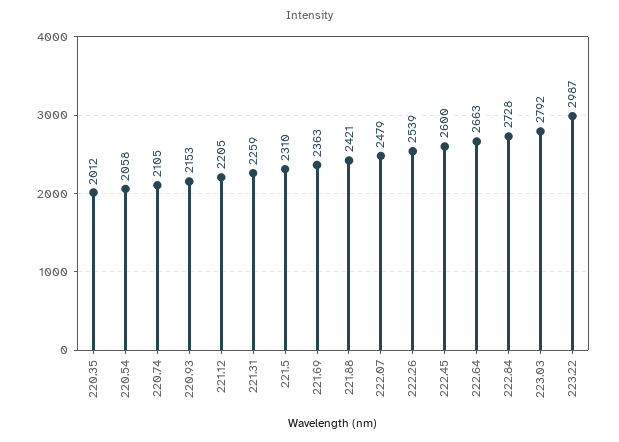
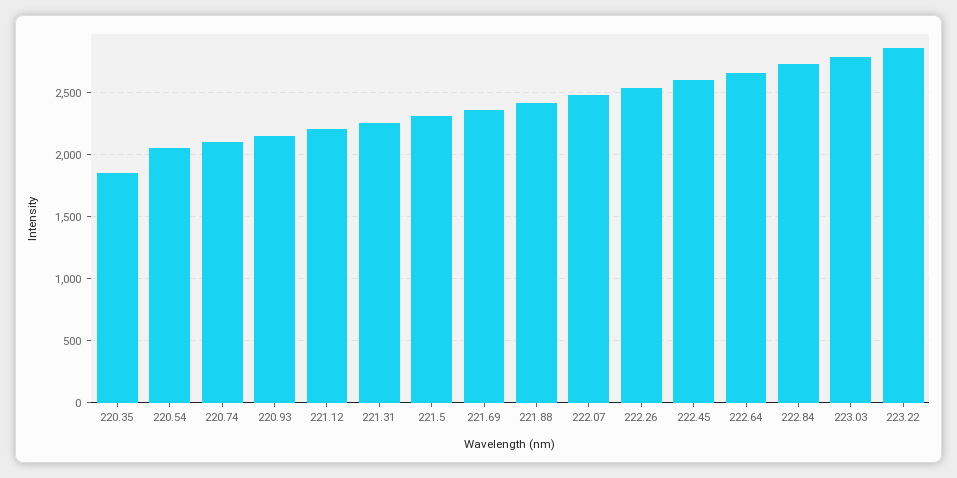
220.35: 2012 -> 1850
223.22: 2987 -> 2850

